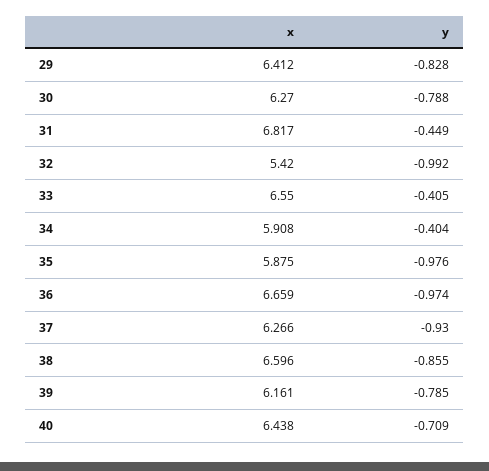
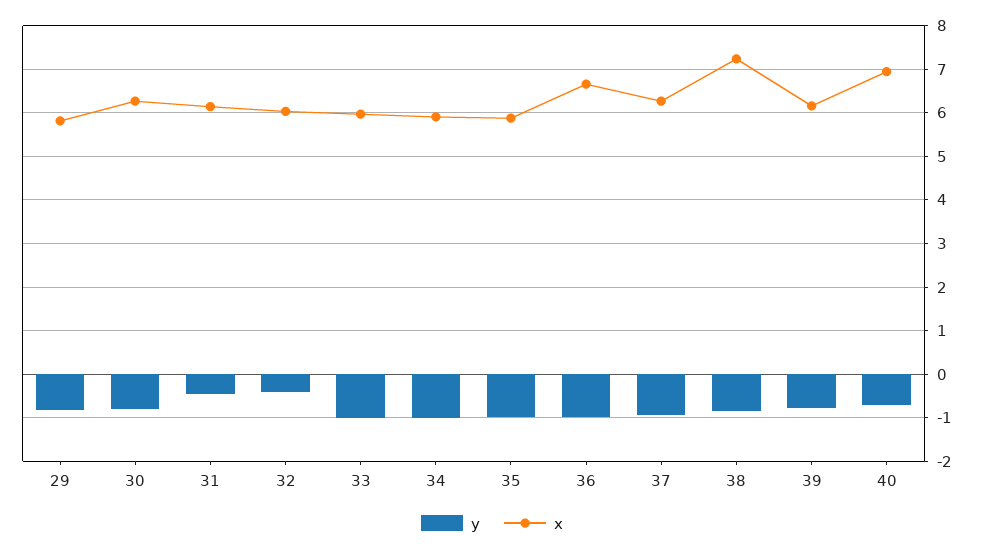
x, 29: 6.412 -> 5.8
x, 31: 6.817 -> 6.2
x, 32: 5.42 -> 6
y, 32: -0.992 -> -0.4
x, 33: 6.55 -> 6
y, 33: -0.405 -> -1
y, 34: -0.404 -> -1
x, 38: 6.596 -> 7.2
x, 40: 6.438 -> 7

